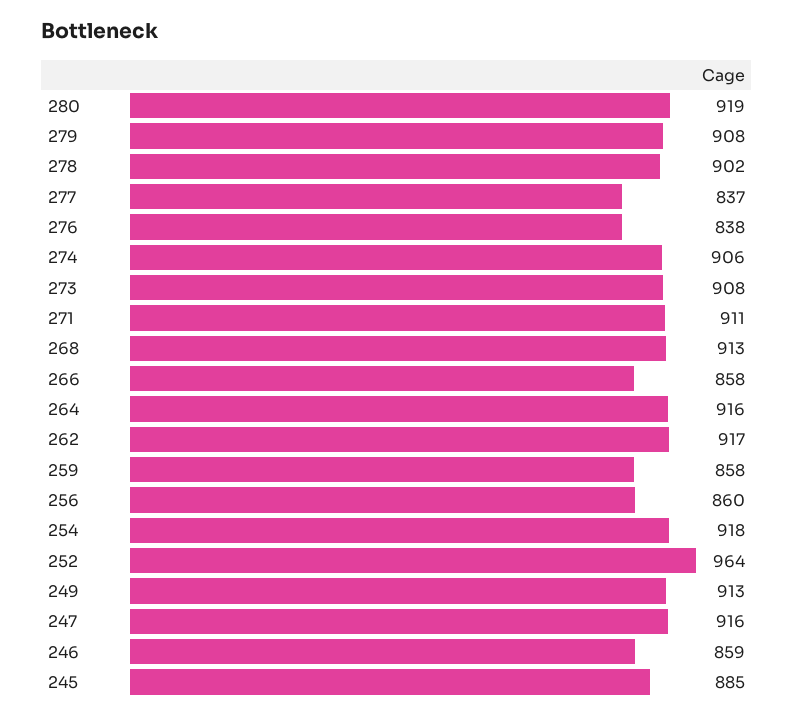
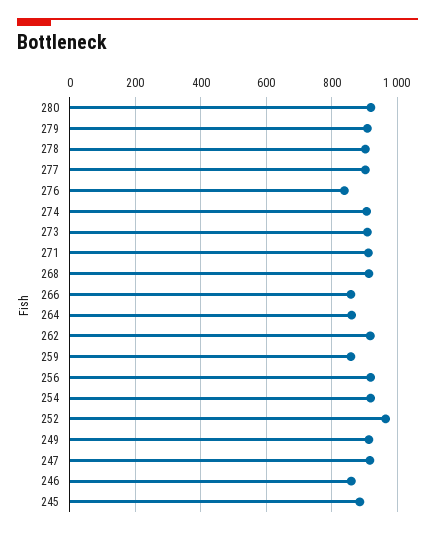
277: 837 -> 900
264: 916 -> 860
256: 860 -> 920

